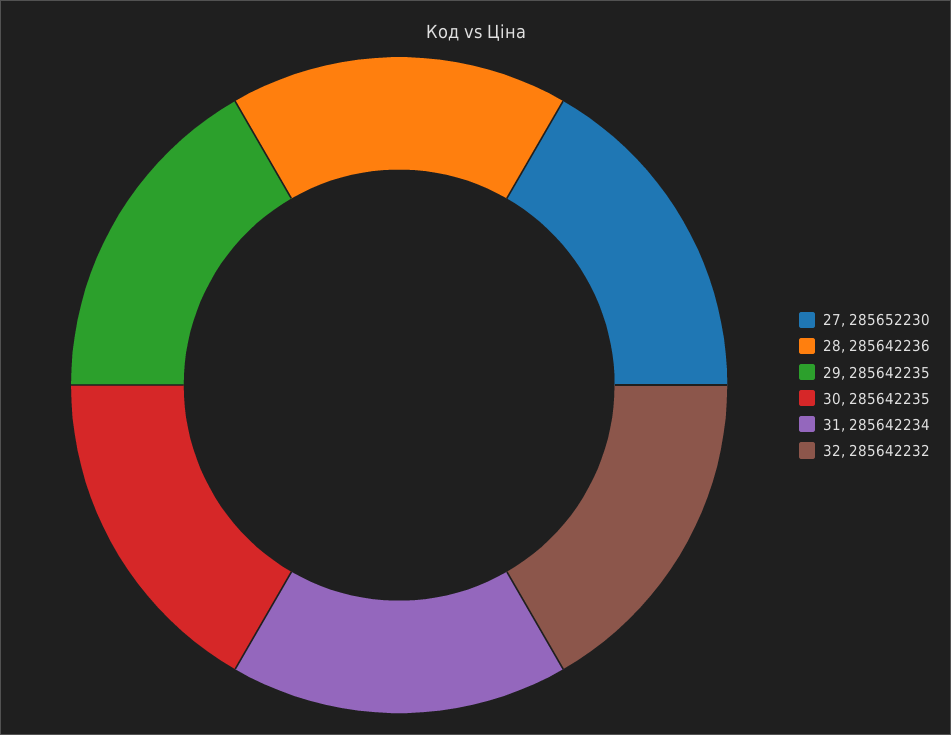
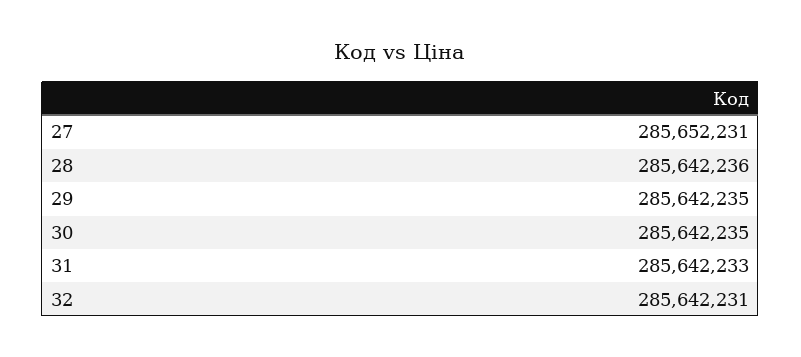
27: 285652230 -> 285652231
31: 285642234 -> 285642233
32: 285642232 -> 285642231

